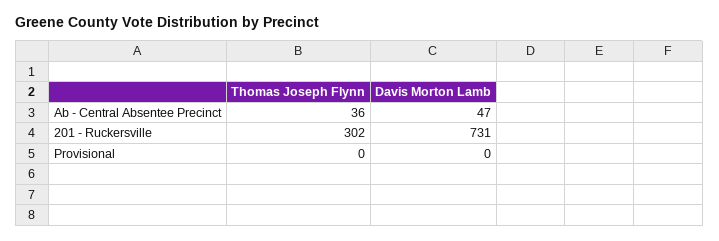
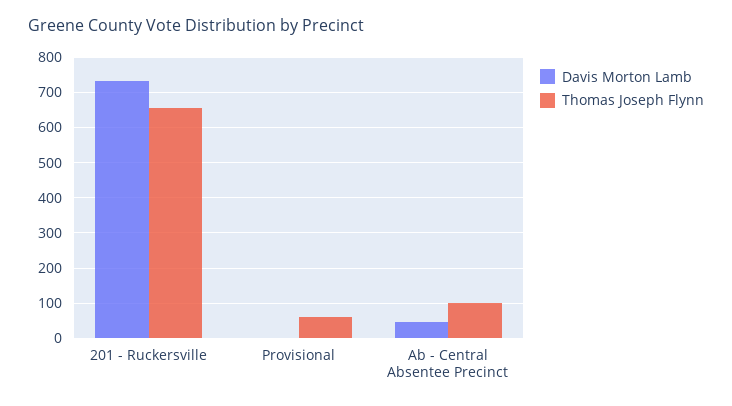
Thomas Joseph Flynn, Ab - Central Absentee Precinct: 36 -> 100
Thomas Joseph Flynn, 201 - Ruckersville: 302 -> 660
Thomas Joseph Flynn, Provisional: 0 -> 60

